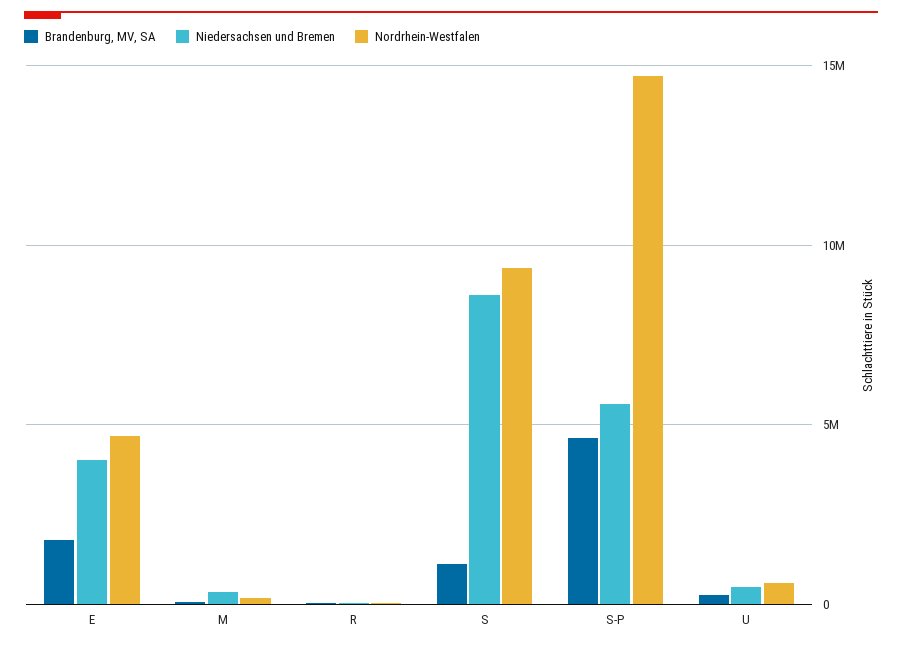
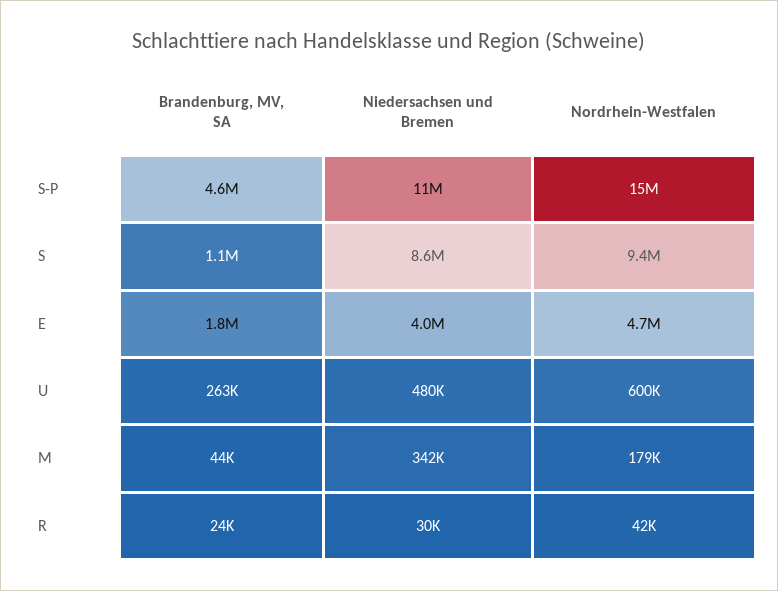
Niedersachsen und Bremen, S-P: 5500000 -> 11000000

